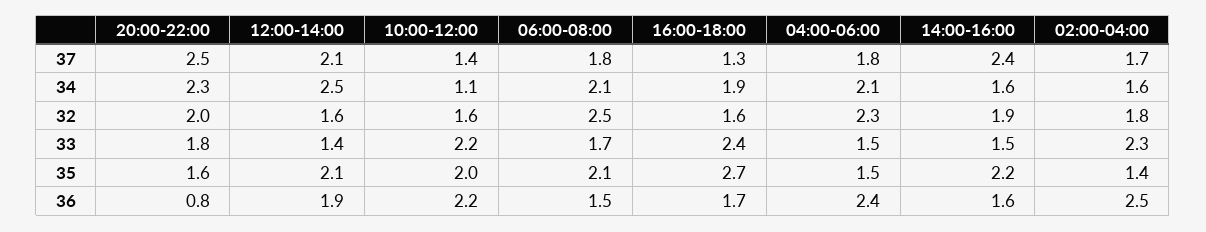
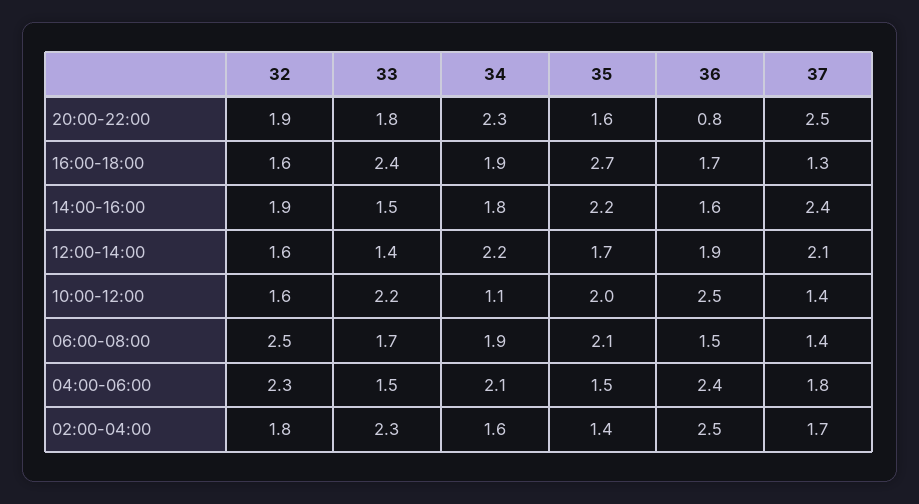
06:00-08:00, 37: 1.8 -> 1.4
12:00-14:00, 34: 2.5 -> 2.2
06:00-08:00, 34: 2.1 -> 1.9
14:00-16:00, 34: 1.6 -> 1.8
20:00-22:00, 32: 2 -> 1.9
12:00-14:00, 35: 2.1 -> 1.7
10:00-12:00, 36: 2.2 -> 2.5

